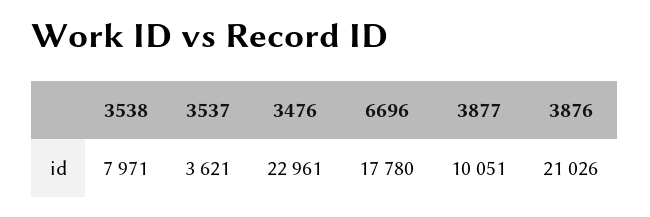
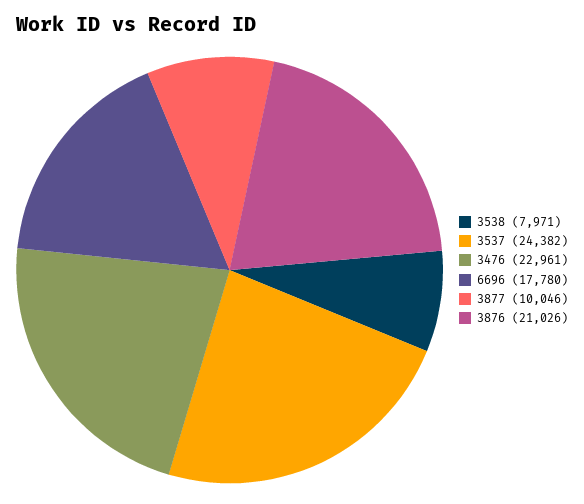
3537: 3621 -> 24382
3877: 10051 -> 10046

